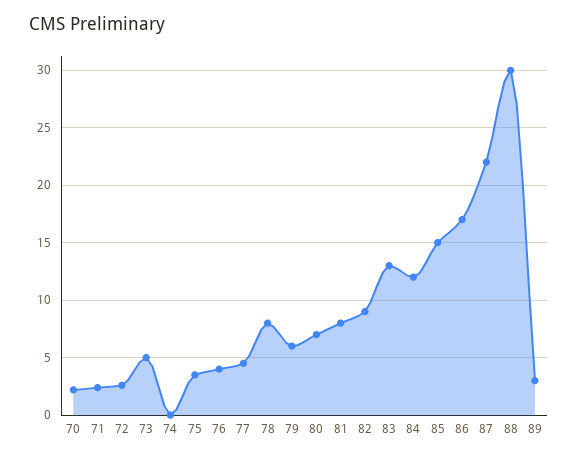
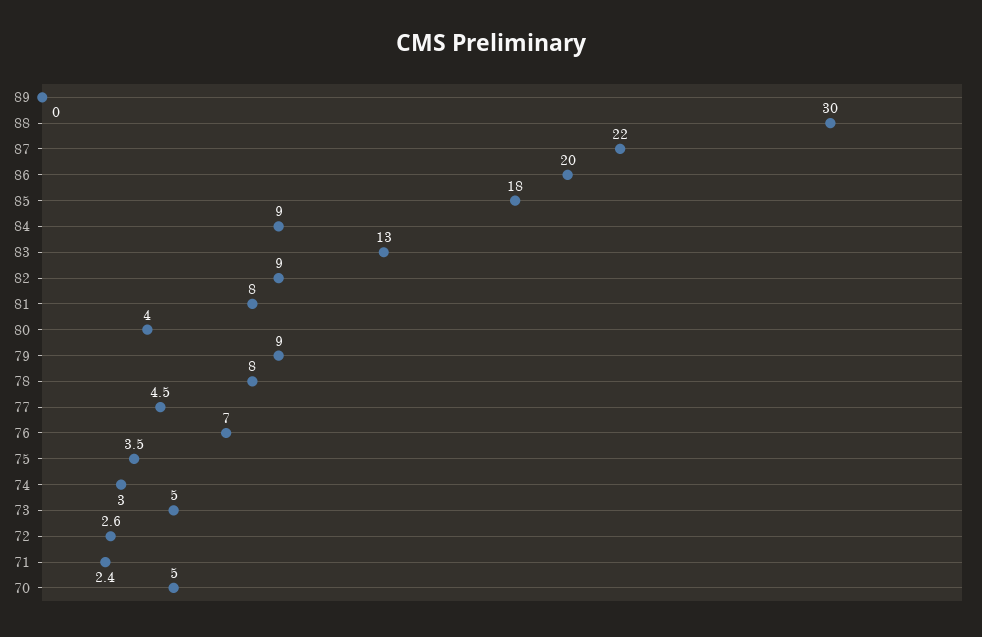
70: 2 -> 5
74: 0 -> 3
76: 4 -> 7
79: 6 -> 9
80: 7 -> 4
84: 12 -> 9
85: 15 -> 18
86: 17 -> 20
89: 3 -> 0

